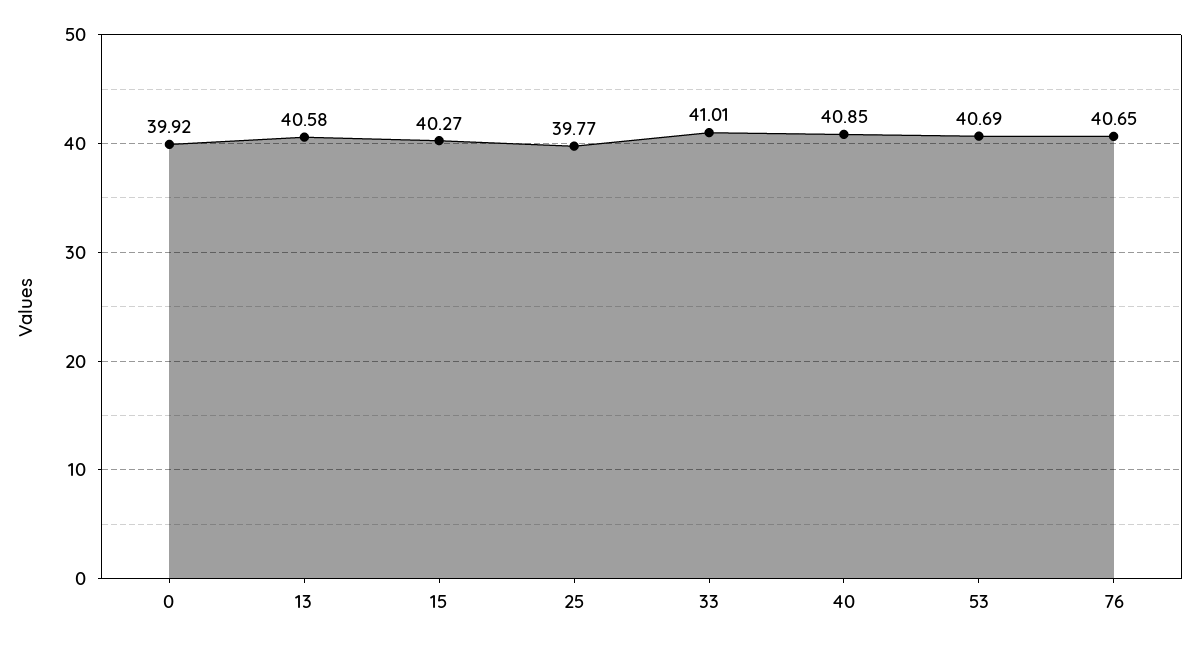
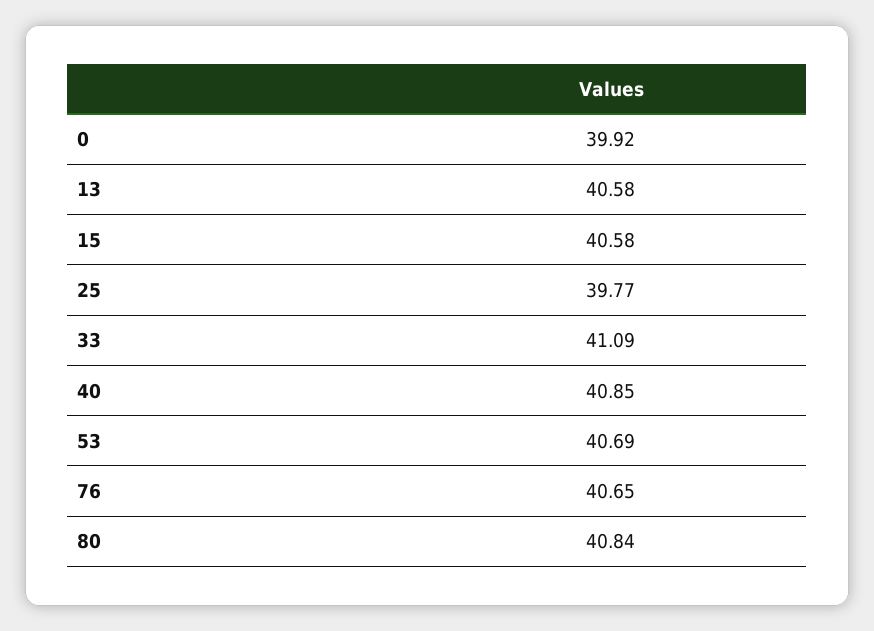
15: 40.27 -> 40.58
33: 41.01 -> 41.09
80: none -> 40.84

